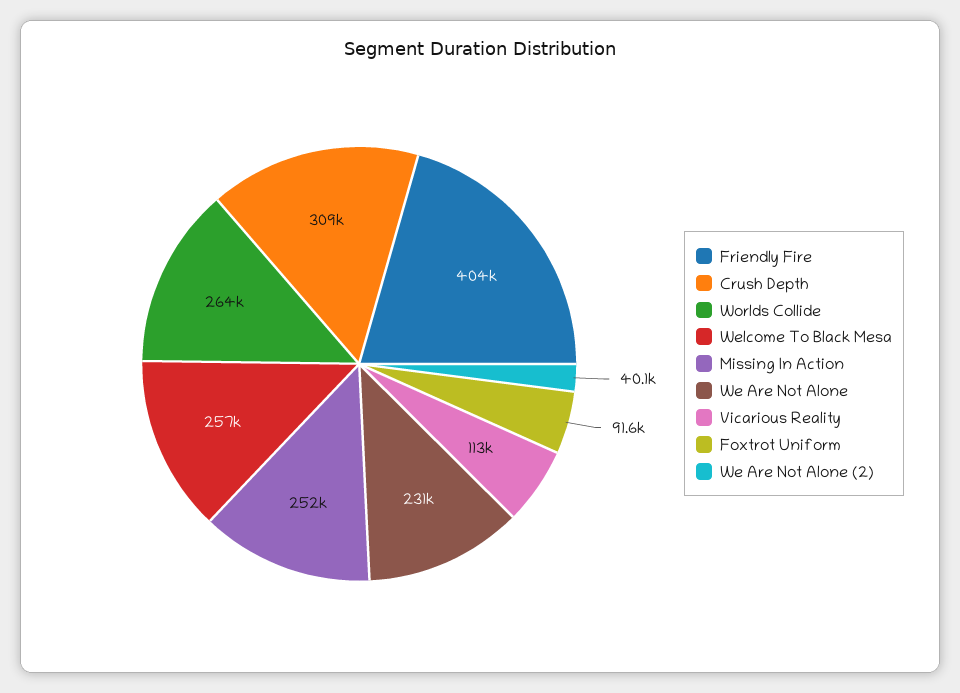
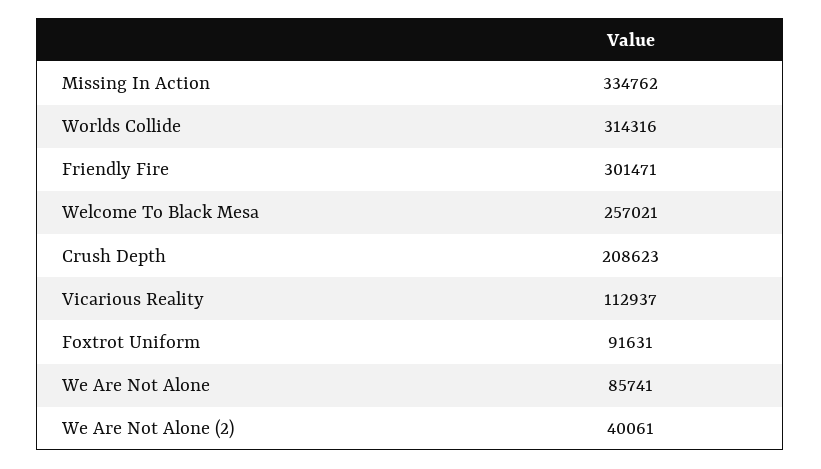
Friendly Fire: 404000 -> 301471
Crush Depth: 309000 -> 208623
Worlds Collide: 264000 -> 314316
Missing In Action: 252000 -> 334762
We Are Not Alone: 231000 -> 85741

